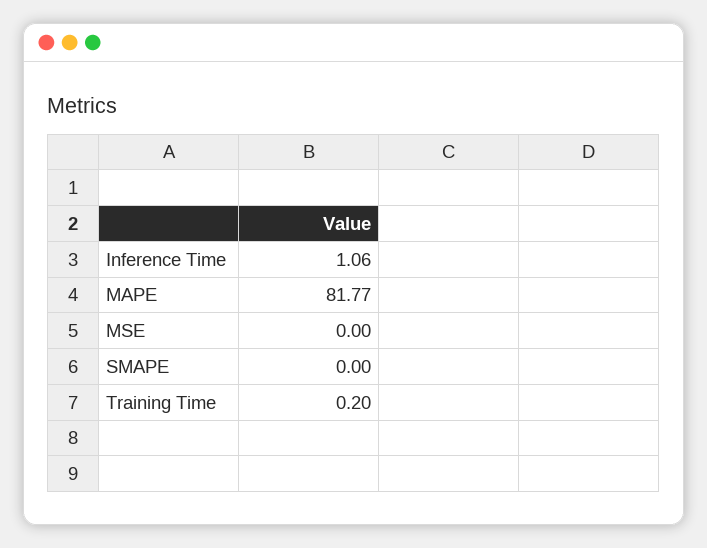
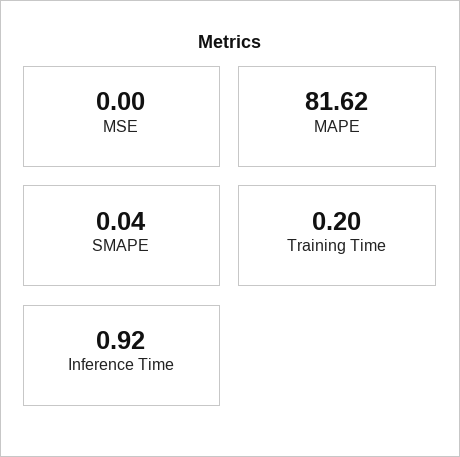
Inference Time: 1.06 -> 0.92
MAPE: 81.77 -> 81.62
SMAPE: 0 -> 0.04

